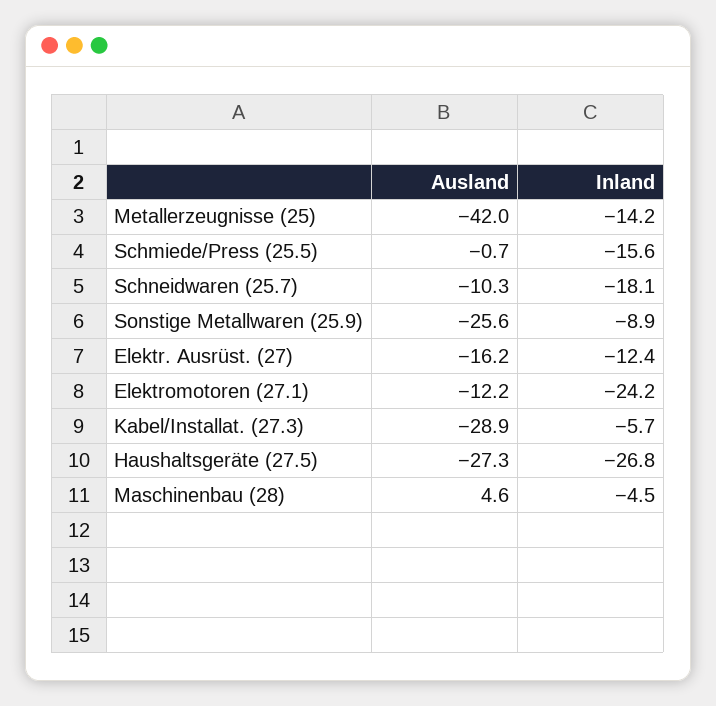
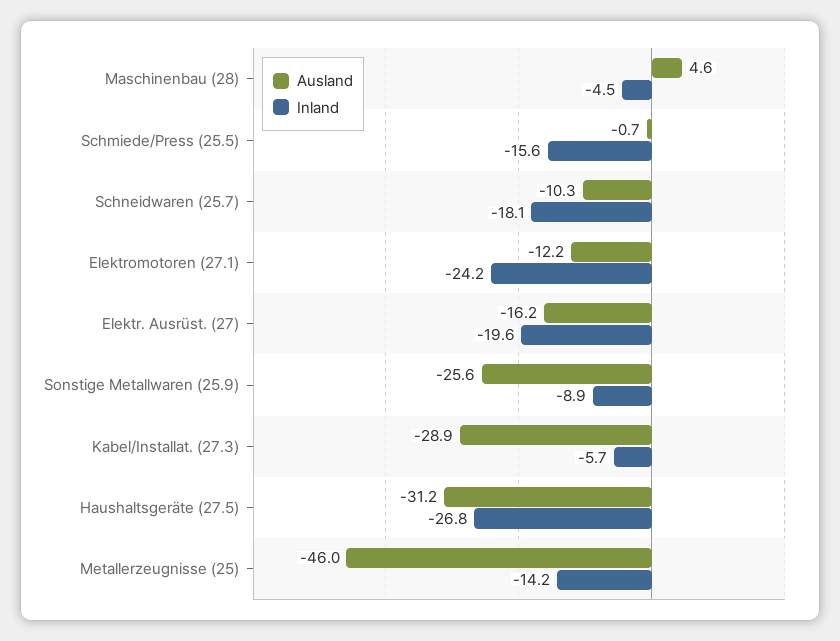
Ausland, Metallerzeugnisse (25): -42 -> -46
Inland, Elektr. Ausrüst. (27): -12.4 -> -19.6
Ausland, Haushaltsgeräte (27.5): -27.3 -> -31.2

